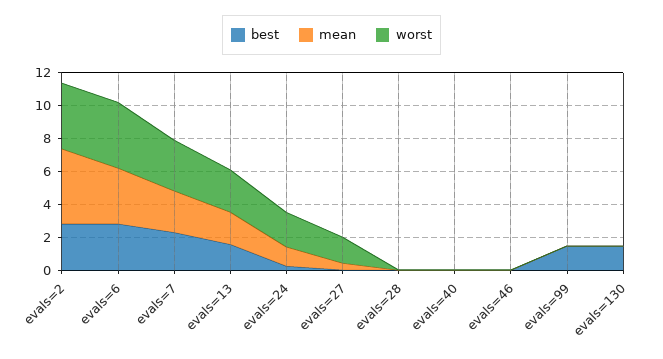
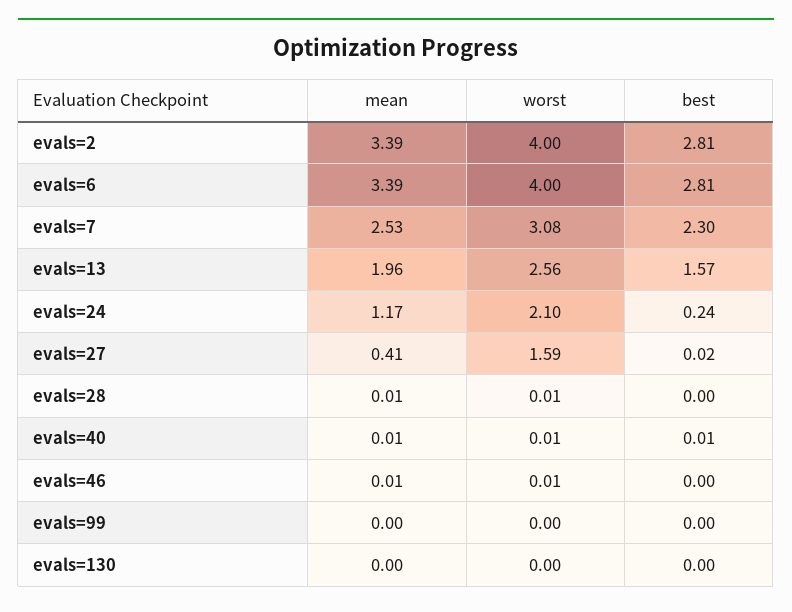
mean, evals=2: 4.5 -> 3.39
best, evals=99: 1.5 -> 0
best, evals=130: 1.5 -> 0

